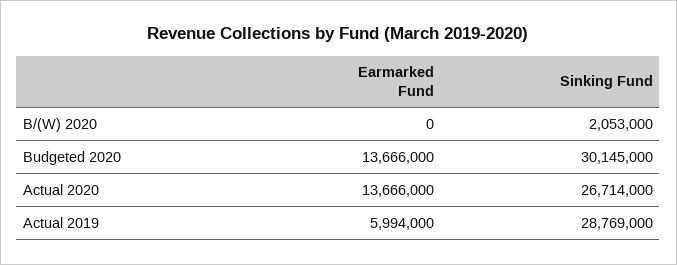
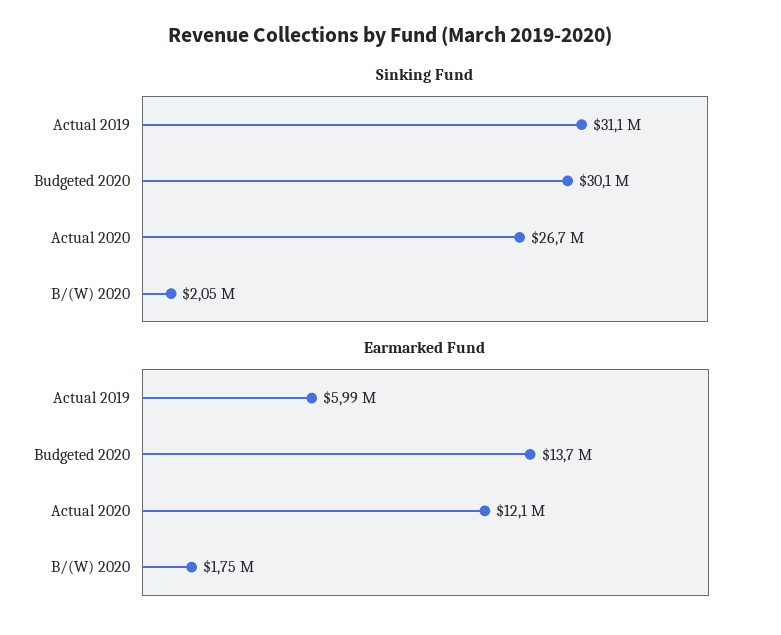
Earmarked Fund, B/(W) 2020: 0 -> 1750000
Earmarked Fund, Actual 2020: 13666000 -> 12100000
Sinking Fund, Actual 2019: 28769000 -> 31100000

